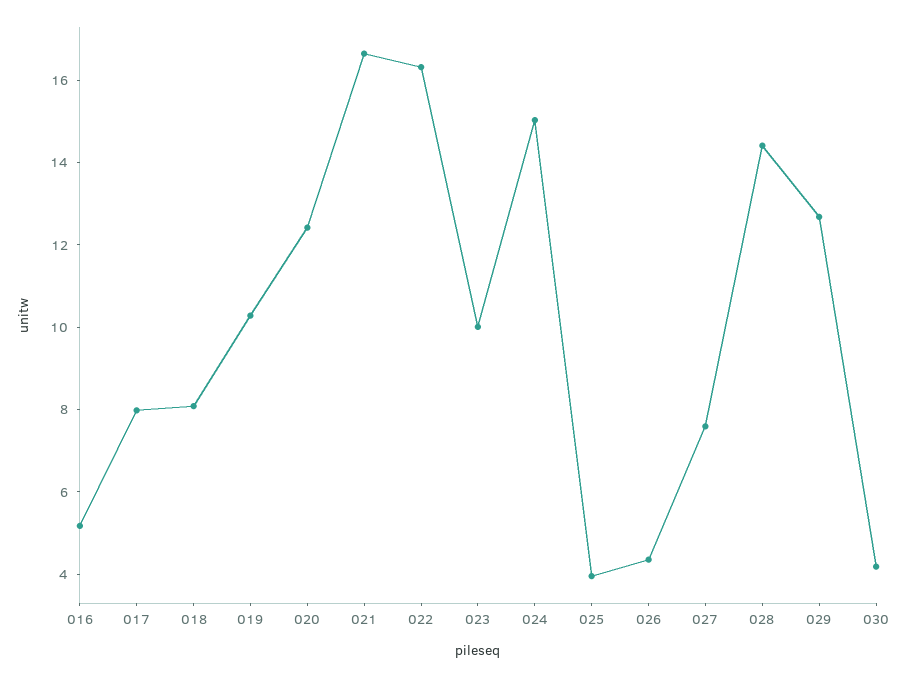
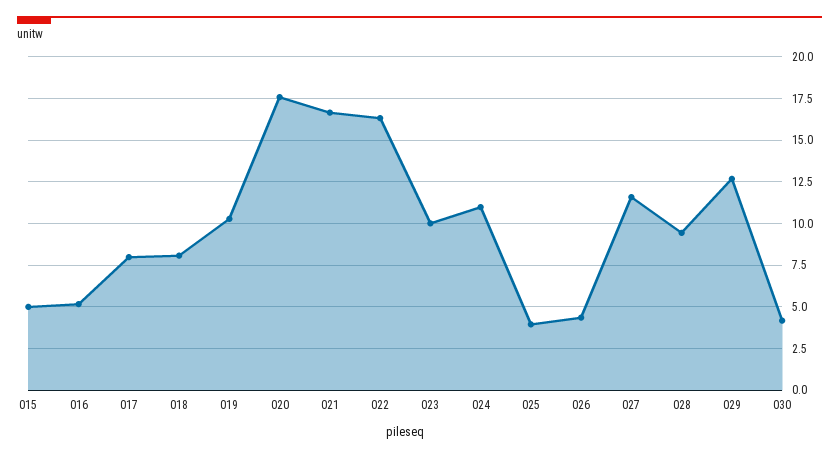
020: 12.5 -> 17.5
024: 15 -> 11
027: 7.5 -> 11.5
028: 14.5 -> 9.5
015: none -> 5

